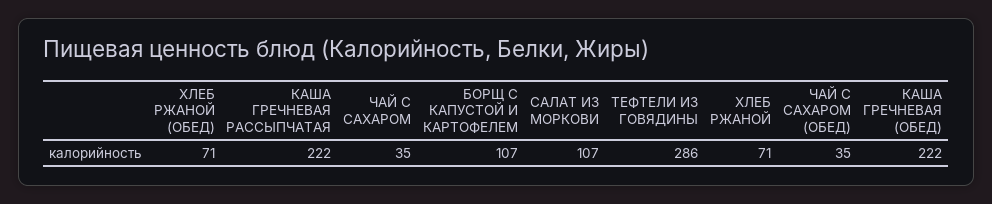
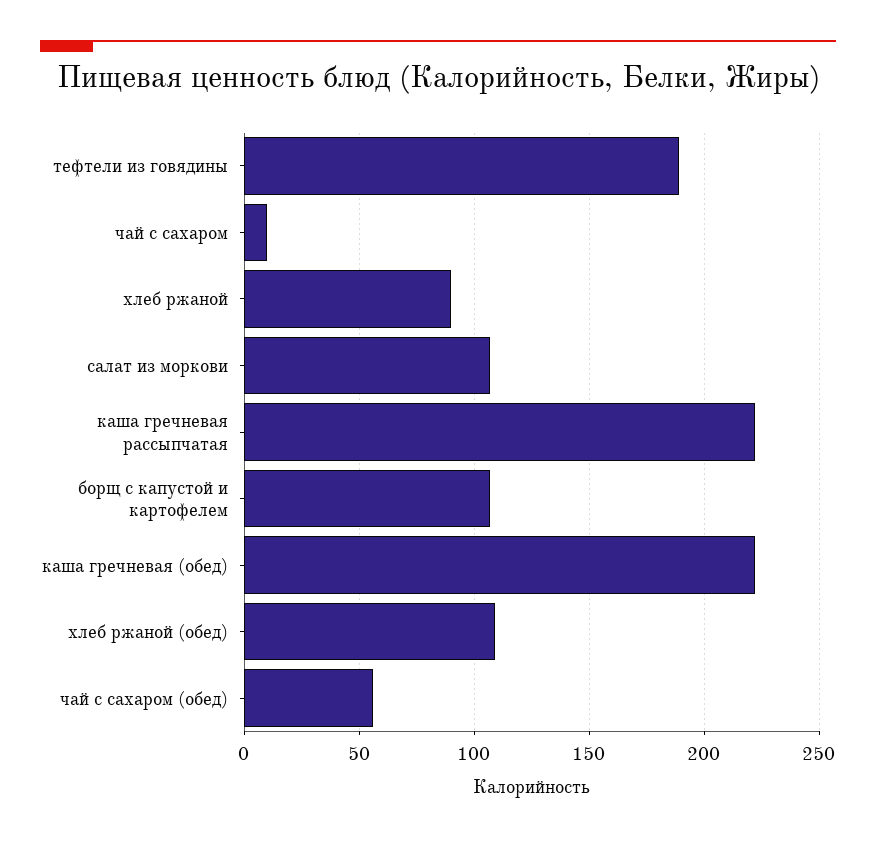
ХЛЕБ РЖАНОЙ (ОБЕД): 71 -> 110
ЧАЙ С САХАРОМ: 35 -> 10
ТЕФТЕЛИ ИЗ ГОВЯДИНЫ: 286 -> 190
ХЛЕБ РЖАНОЙ: 71 -> 90
ЧАЙ С САХАРОМ (ОБЕД): 35 -> 55

